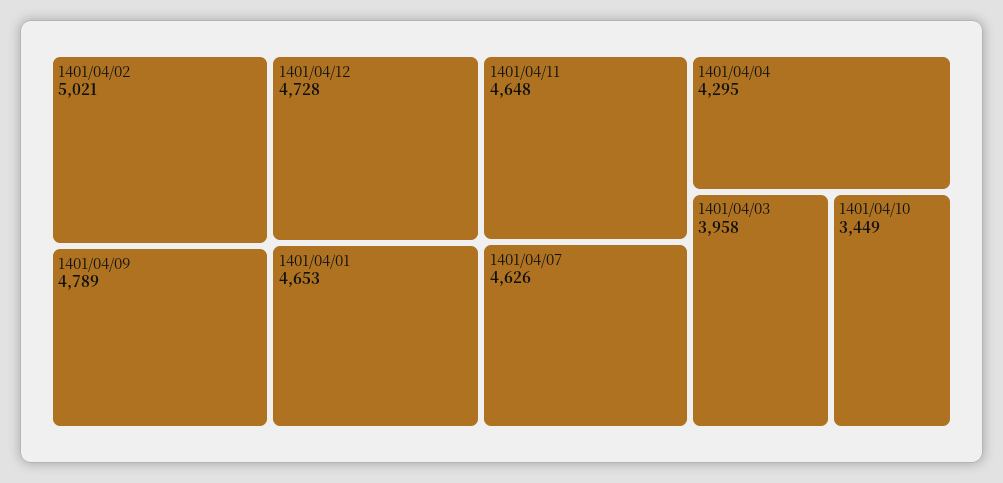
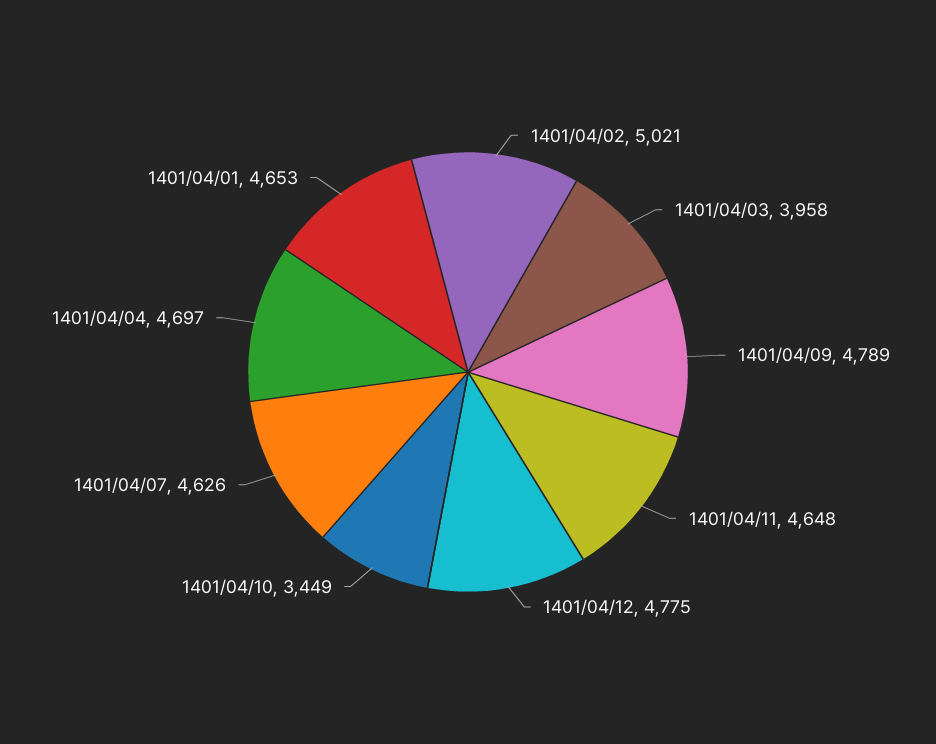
1401/04/12: 4728 -> 4775
1401/04/04: 4295 -> 4697

